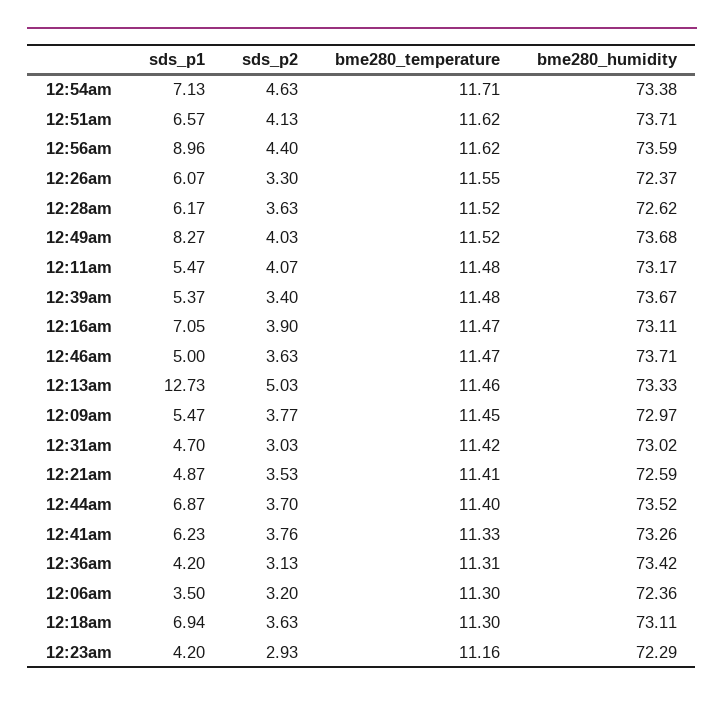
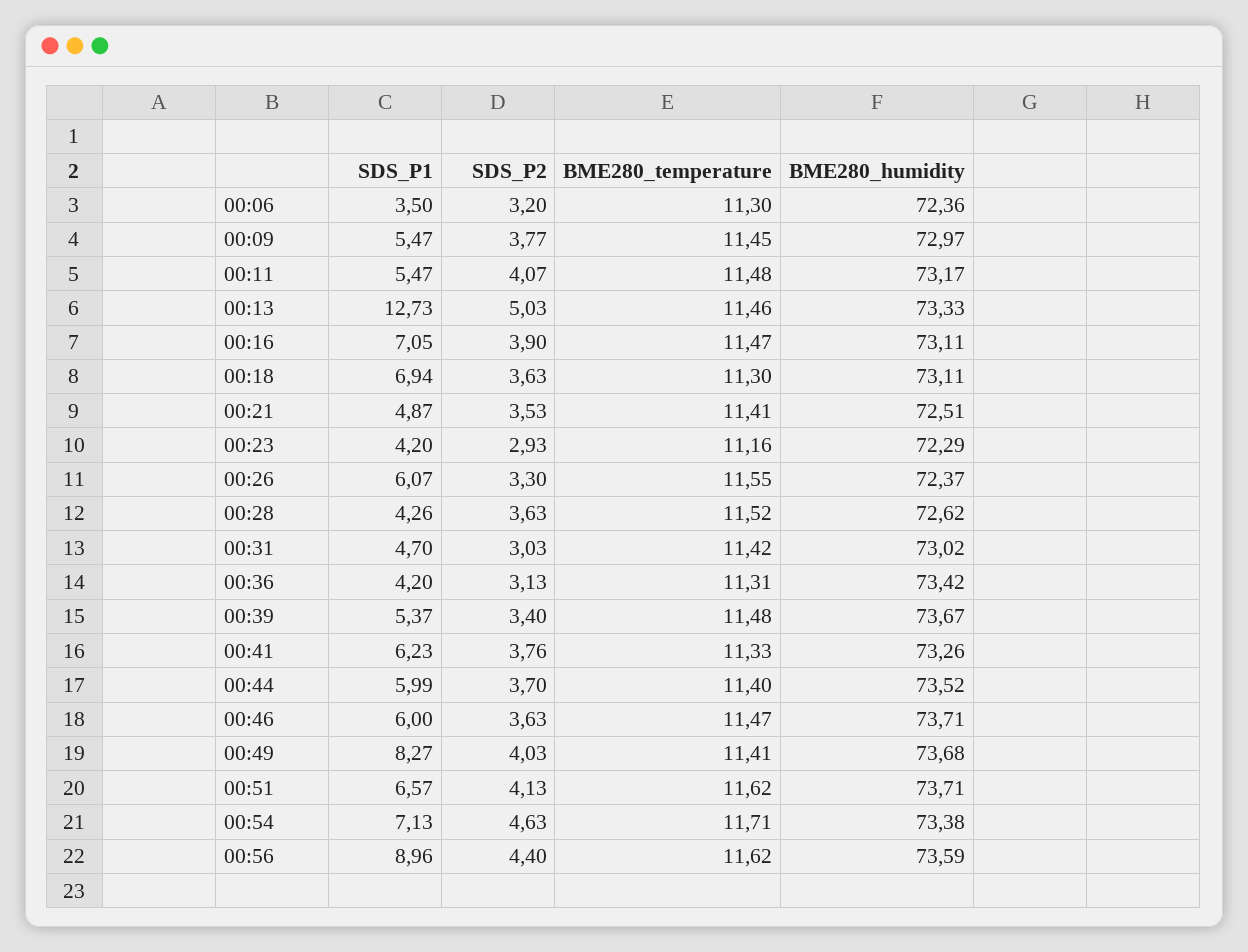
sds_p1, 12:28am: 6.17 -> 4.26
bme280_temperature, 12:49am: 11.52 -> 11.41
sds_p1, 12:46am: 5 -> 6
bme280_humidity, 12:21am: 72.59 -> 72.51
sds_p1, 12:44am: 6.87 -> 5.99

